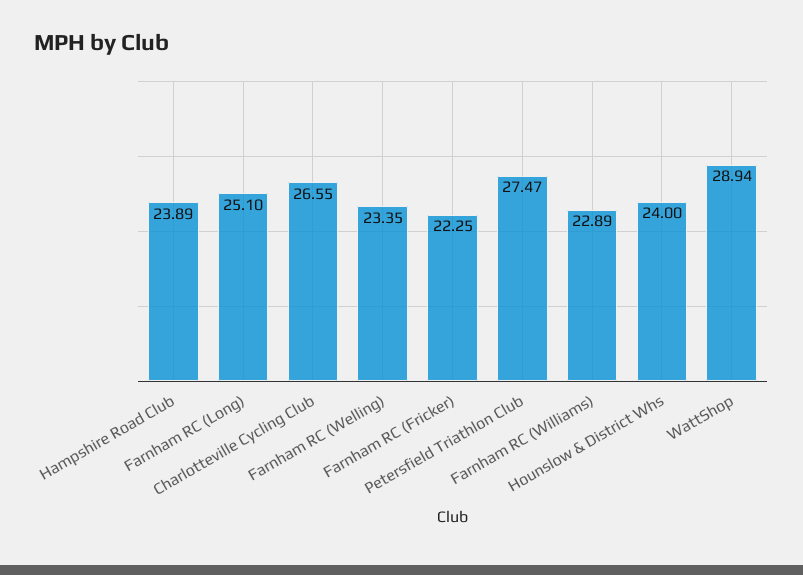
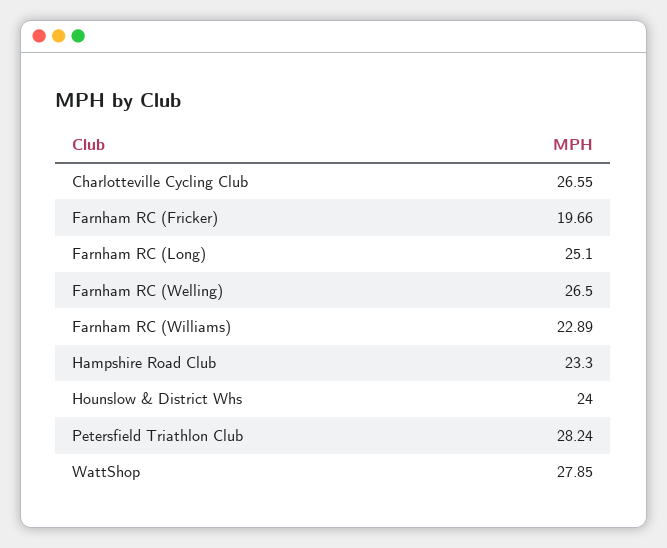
Hampshire Road Club: 23.89 -> 23.3
Farnham RC (Welling): 23.35 -> 26.5
Farnham RC (Fricker): 22.25 -> 19.66
Petersfield Triathlon Club: 27.47 -> 28.24
WattShop: 28.94 -> 27.85

